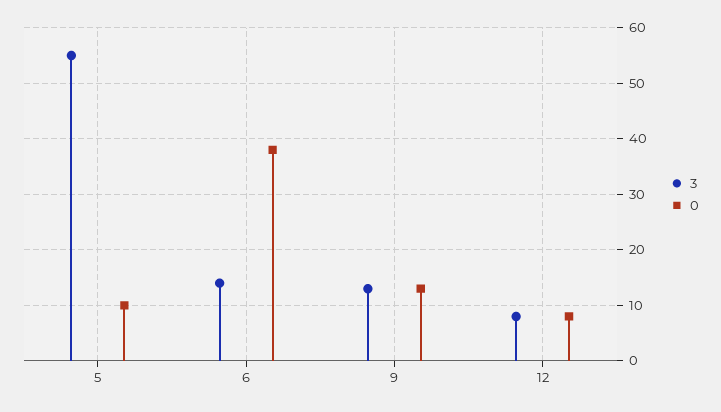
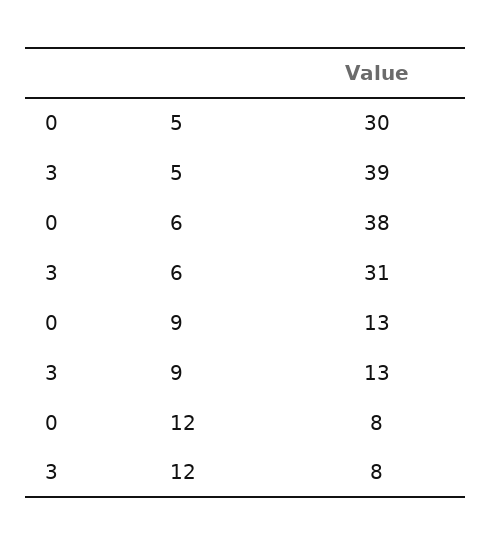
3, 5: 55 -> 39
0, 5: 10 -> 30
3, 6: 15 -> 31

